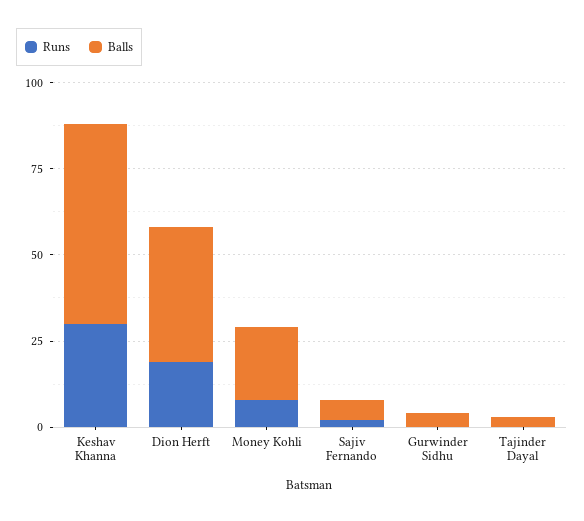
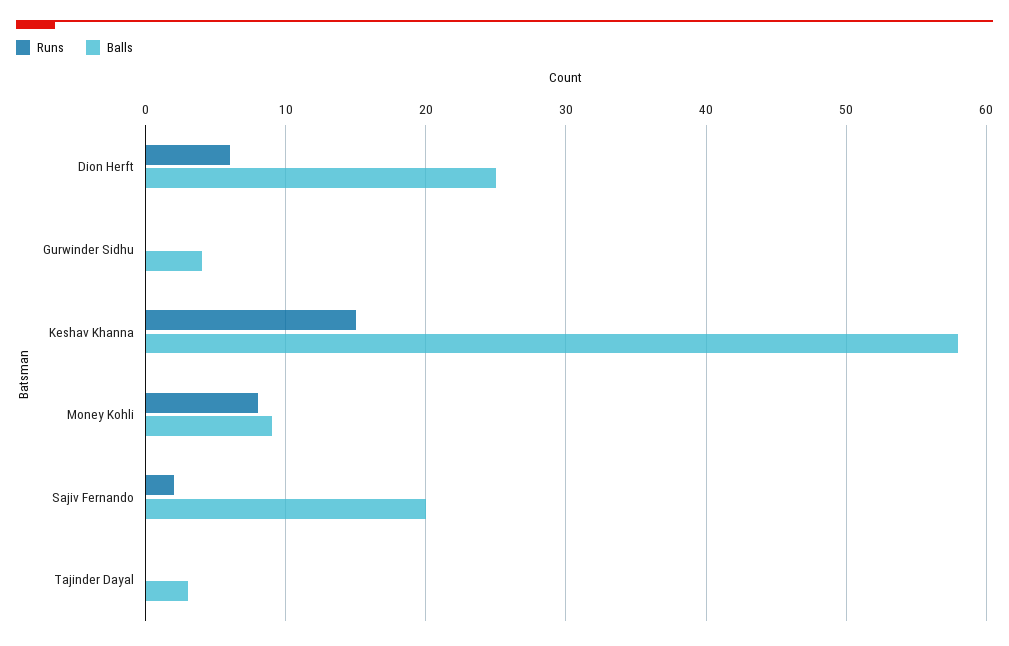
Runs, Keshav Khanna: 30 -> 15
Runs, Dion Herft: 20 -> 6
Balls, Dion Herft: 40 -> 25
Balls, Money Kohli: 20 -> 9
Balls, Sajiv Fernando: 5 -> 20

